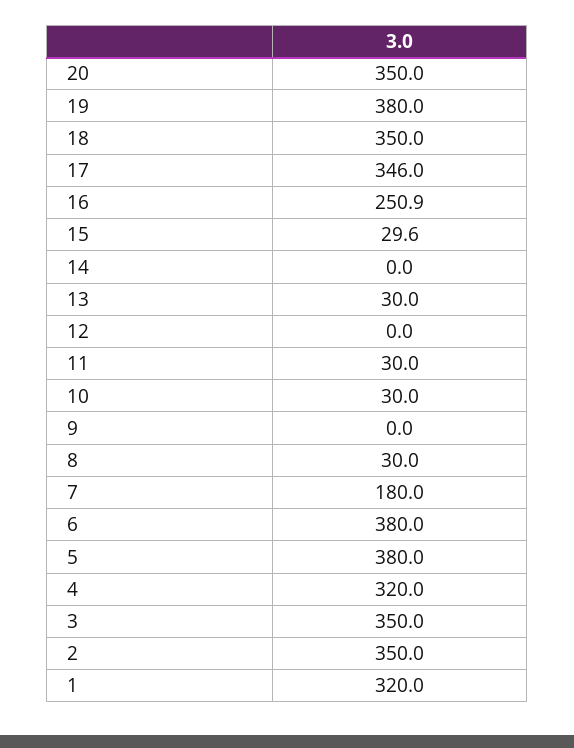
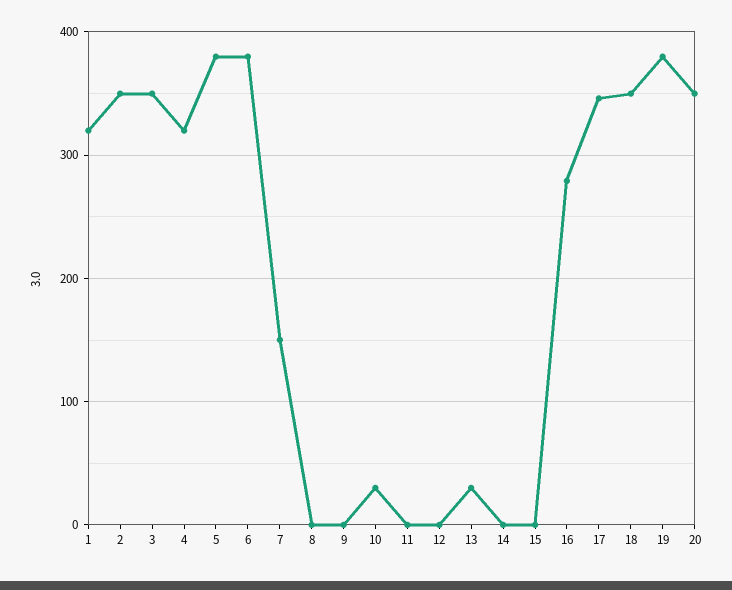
16: 250.9 -> 280
15: 29.6 -> 0
11: 30 -> 0
8: 30 -> 0
7: 180 -> 150

